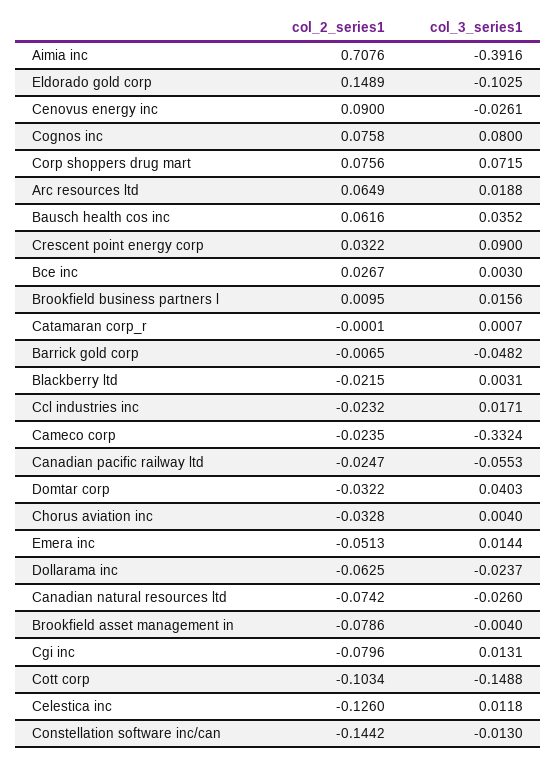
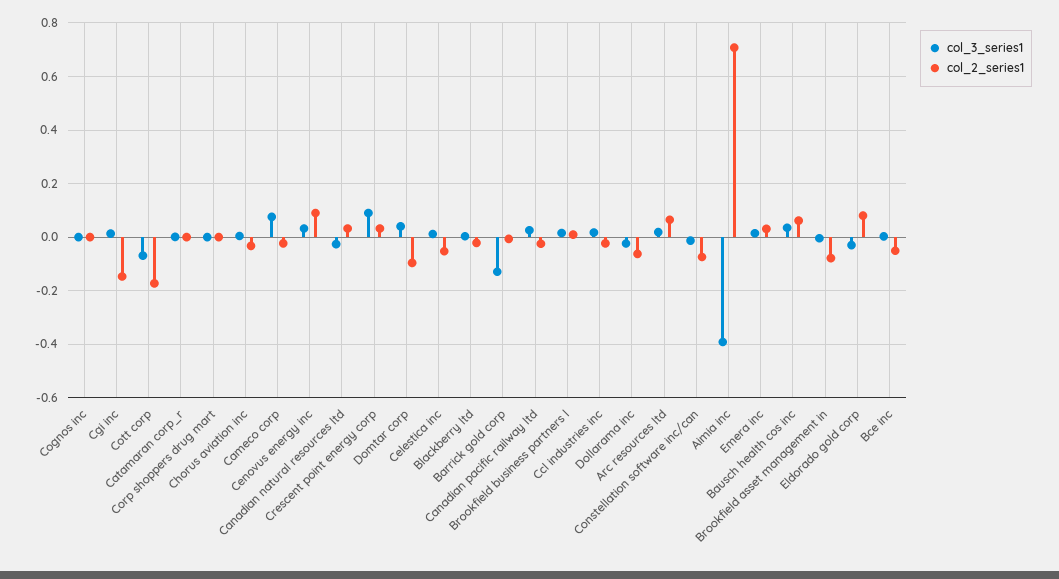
col_2_series1, Eldorado gold corp: 0.1489 -> 0.075
col_3_series1, Eldorado gold corp: -0.1025 -> -0.025
col_3_series1, Cenovus energy inc: -0.0261 -> 0.025
col_2_series1, Cognos inc: 0.0758 -> 0
col_3_series1, Cognos inc: 0.08 -> 0
col_2_series1, Corp shoppers drug mart: 0.0756 -> 0
col_3_series1, Corp shoppers drug mart: 0.0715 -> 0
col_2_series1, Bce inc: 0.0267 -> -0.05
col_3_series1, Barrick gold corp: -0.0482 -> -0.125
col_3_series1, Cameco corp: -0.3324 -> 0.075
col_3_series1, Canadian pacific railway ltd: -0.0553 -> 0.025
col_2_series1, Domtar corp: -0.0322 -> -0.1
col_2_series1, Emera inc: -0.0513 -> 0.025
col_2_series1, Canadian natural resources ltd: -0.0742 -> 0.025
col_2_series1, Cgi inc: -0.0796 -> -0.15
col_2_series1, Cott corp: -0.1034 -> -0.175
col_3_series1, Cott corp: -0.1488 -> -0.075
col_2_series1, Celestica inc: -0.126 -> -0.05
col_2_series1, Constellation software inc/can: -0.1442 -> -0.075

